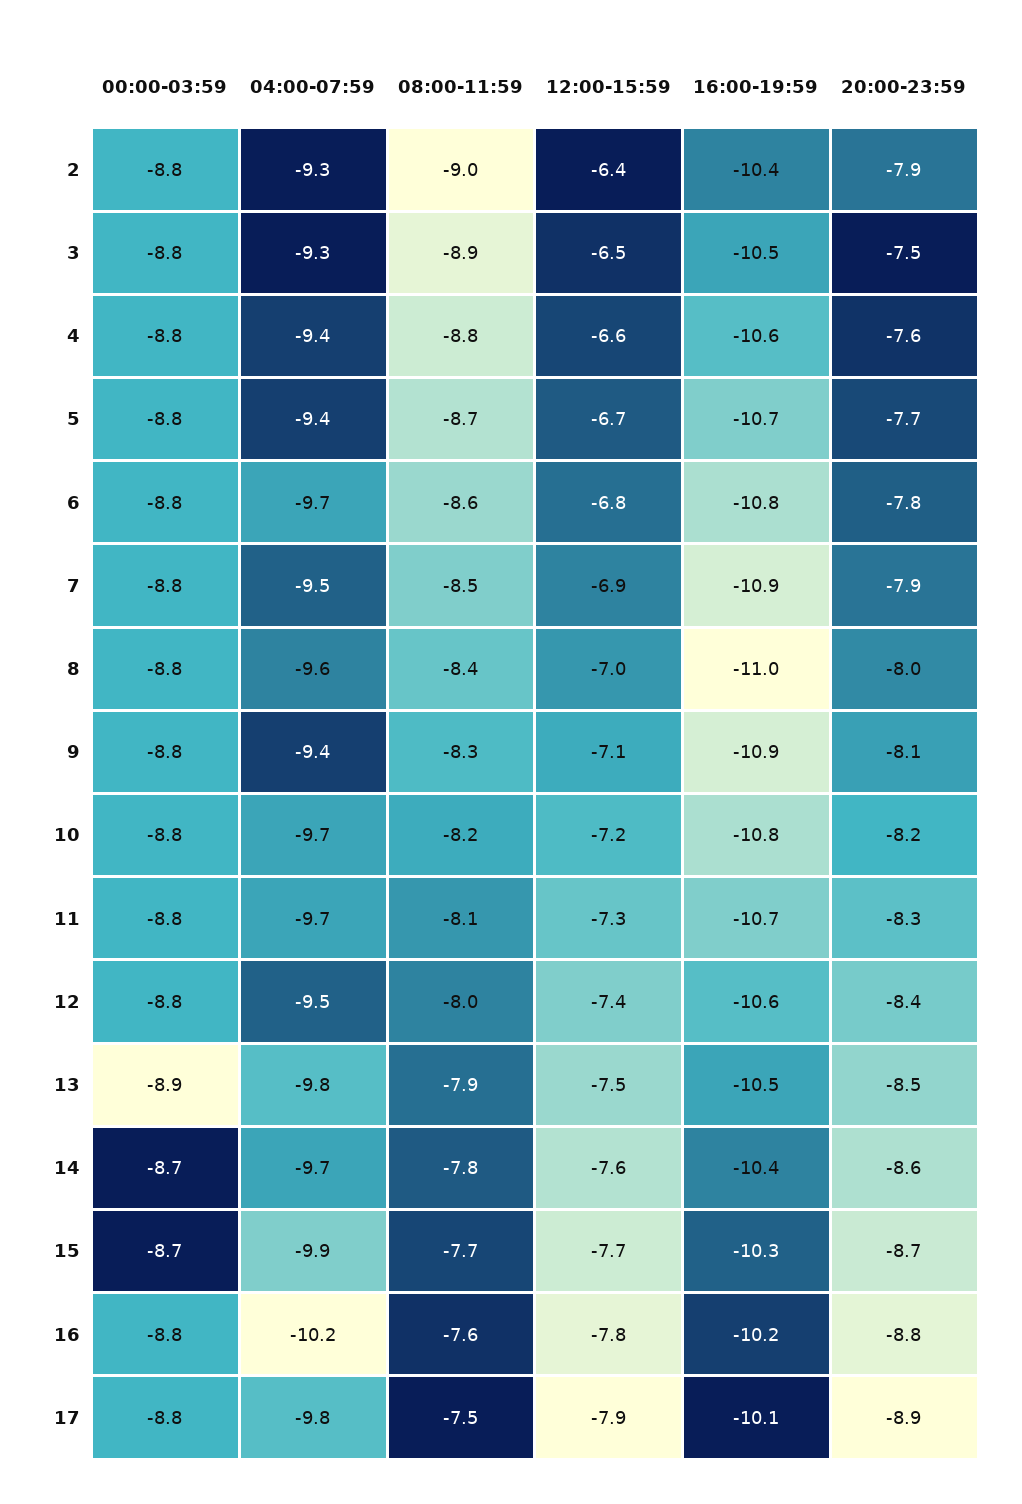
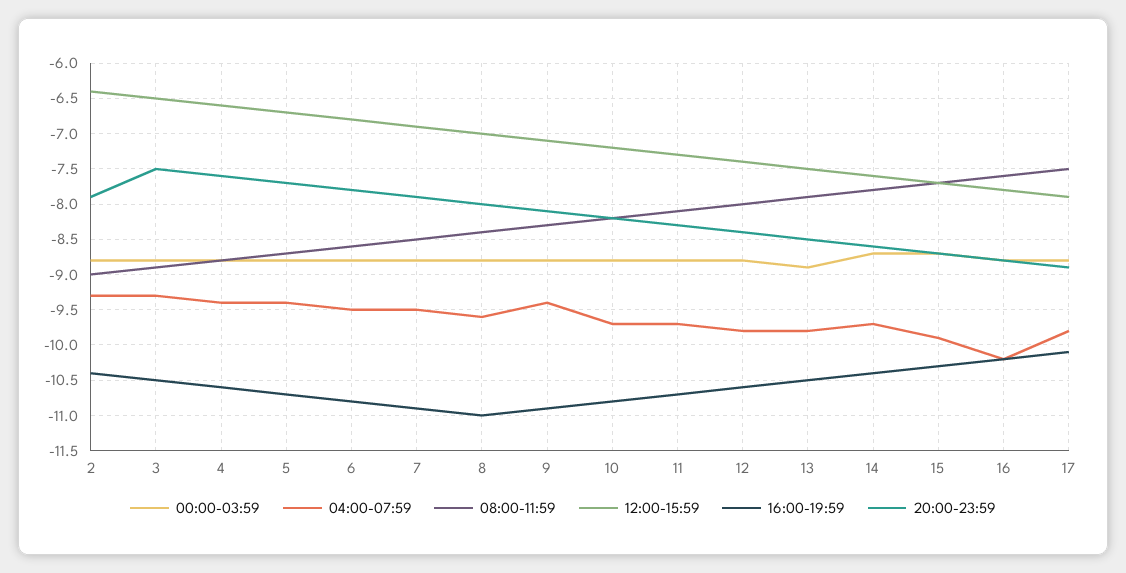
04:00-07:59, 6: -9.7 -> -9.5
04:00-07:59, 12: -9.5 -> -9.8

